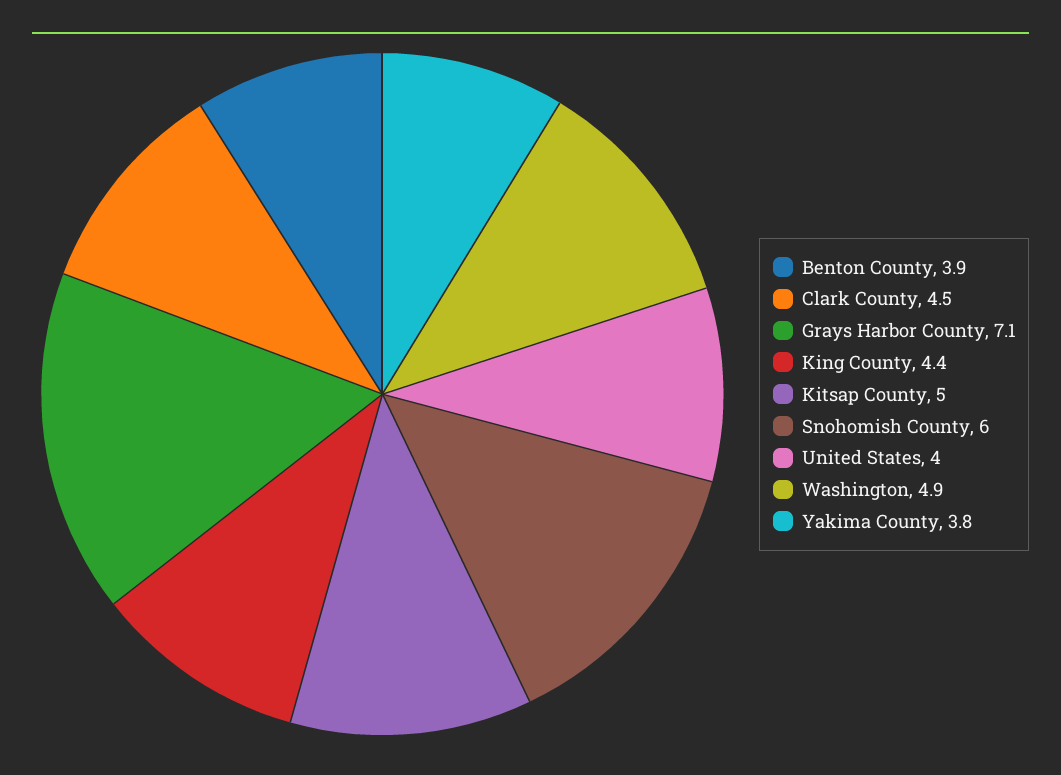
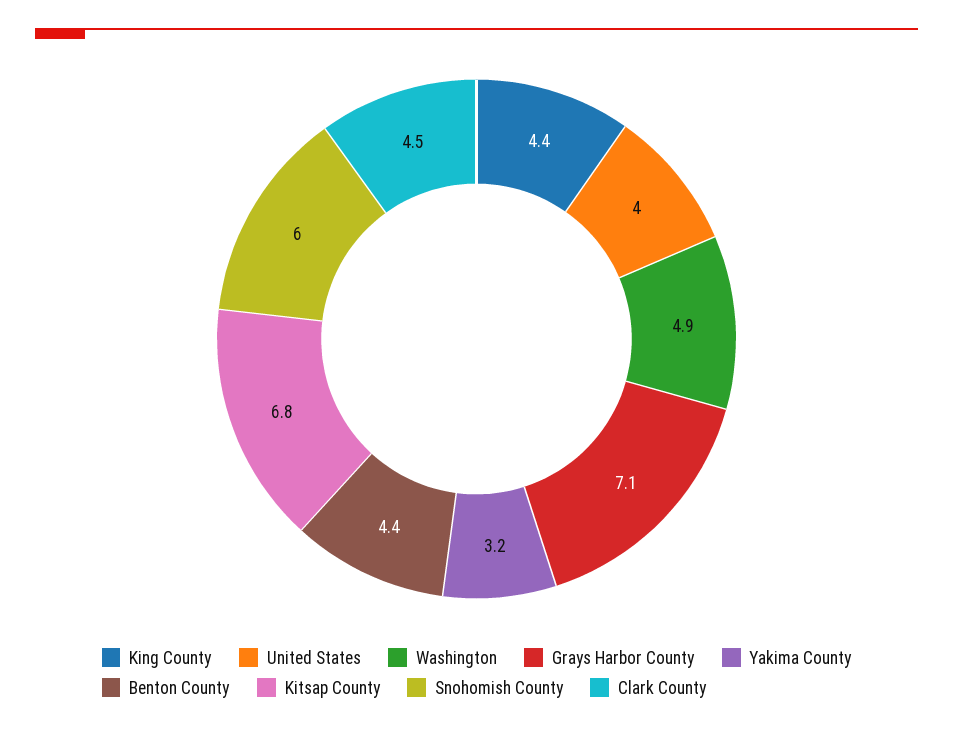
Benton County: 3.9 -> 4.4
Kitsap County: 5 -> 6.8
Yakima County: 3.8 -> 3.2

